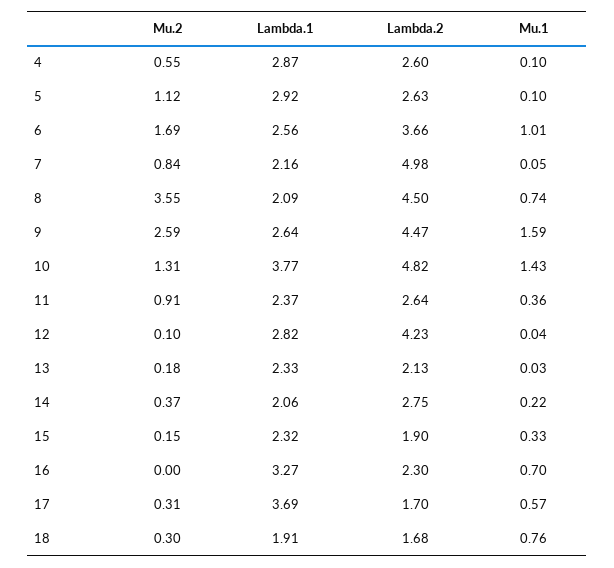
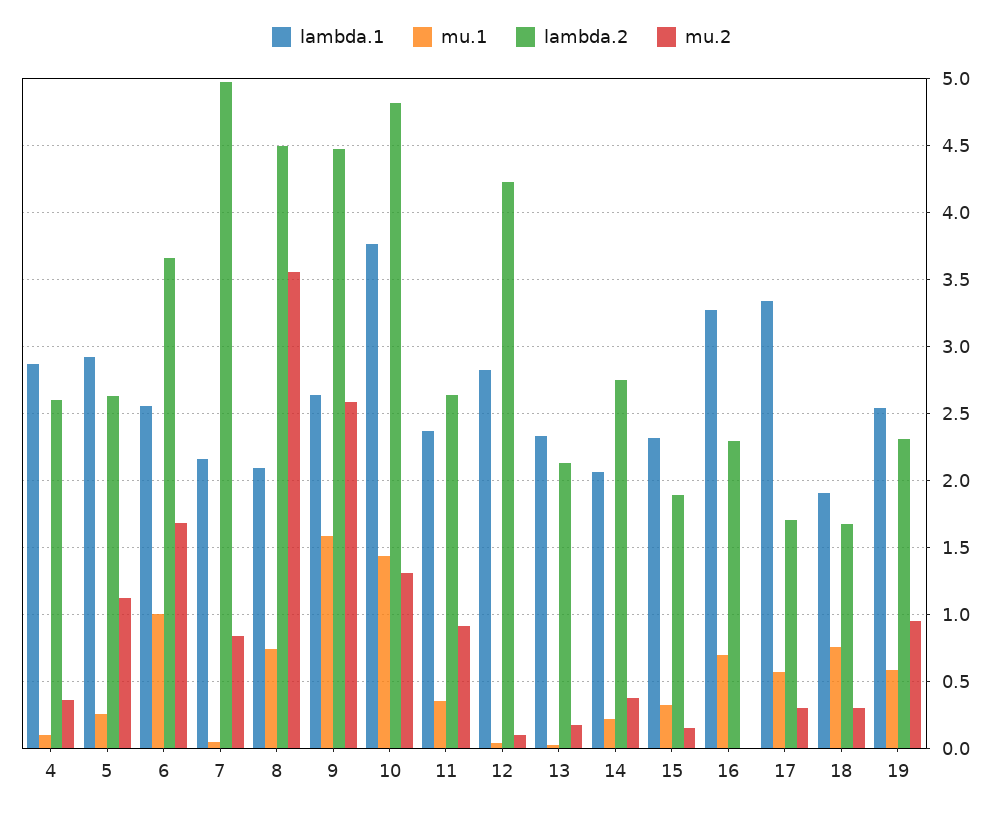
Mu.2, 4: 0.55 -> 0.35
Mu.1, 5: 0.1 -> 0.25
Lambda.1, 17: 3.69 -> 3.35
Lambda.1, 19: none -> 2.55
Mu.1, 19: none -> 0.6
Lambda.2, 19: none -> 2.3
Mu.2, 19: none -> 0.95

